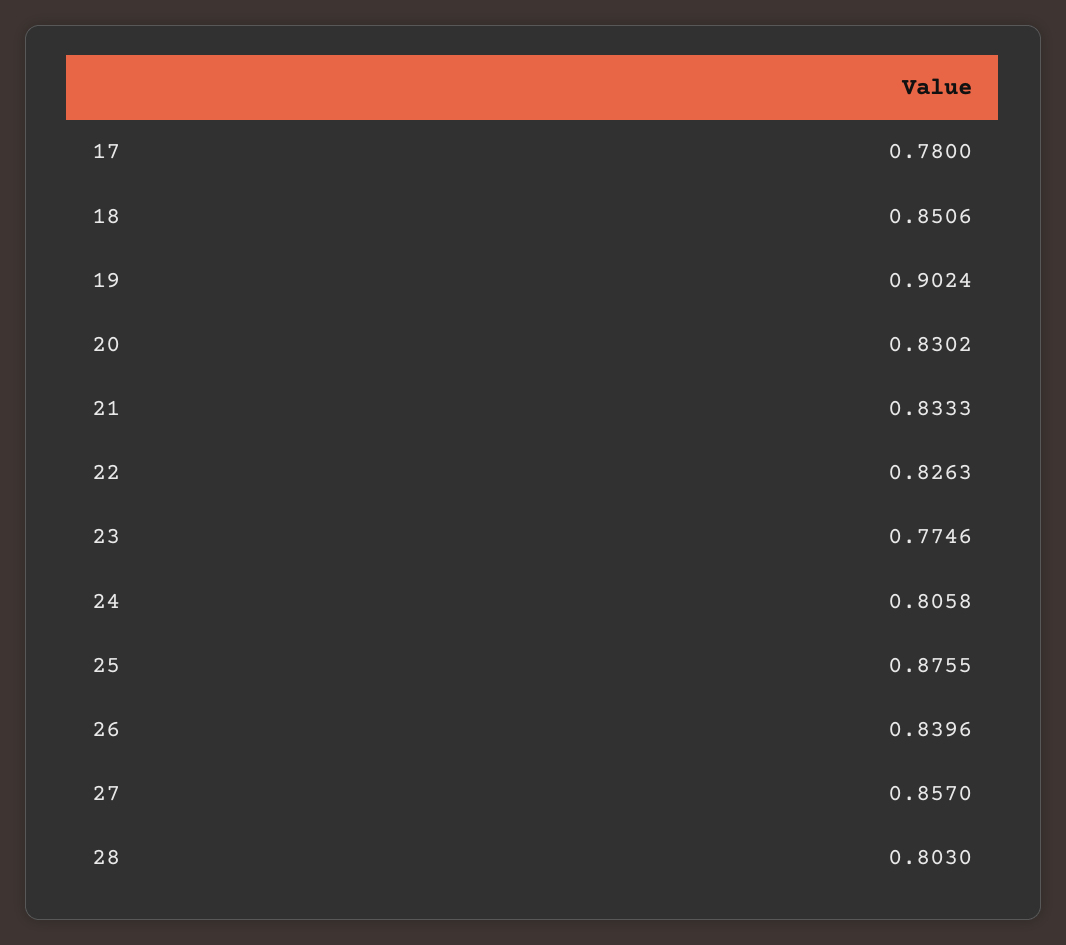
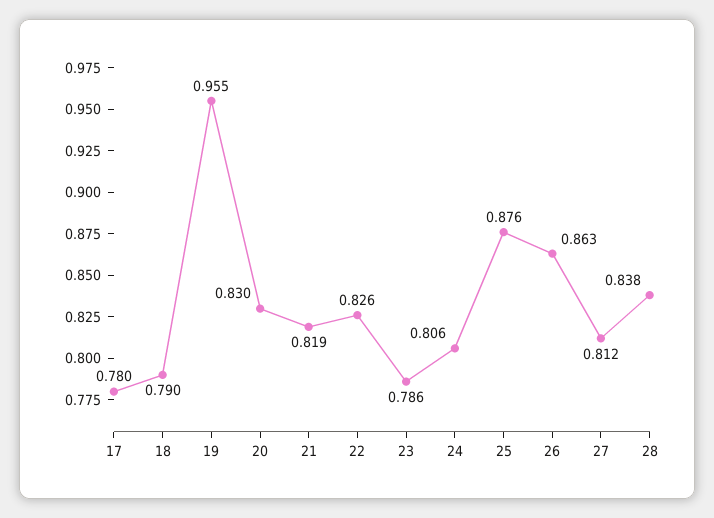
18: 0.8506 -> 0.79
19: 0.9024 -> 0.955
21: 0.8333 -> 0.819
23: 0.7746 -> 0.786
26: 0.8396 -> 0.863
27: 0.857 -> 0.812
28: 0.803 -> 0.838

